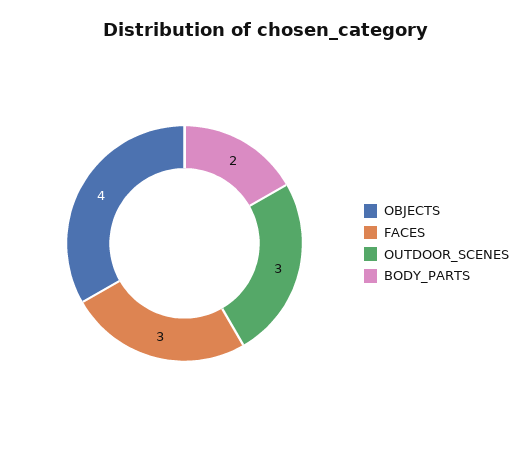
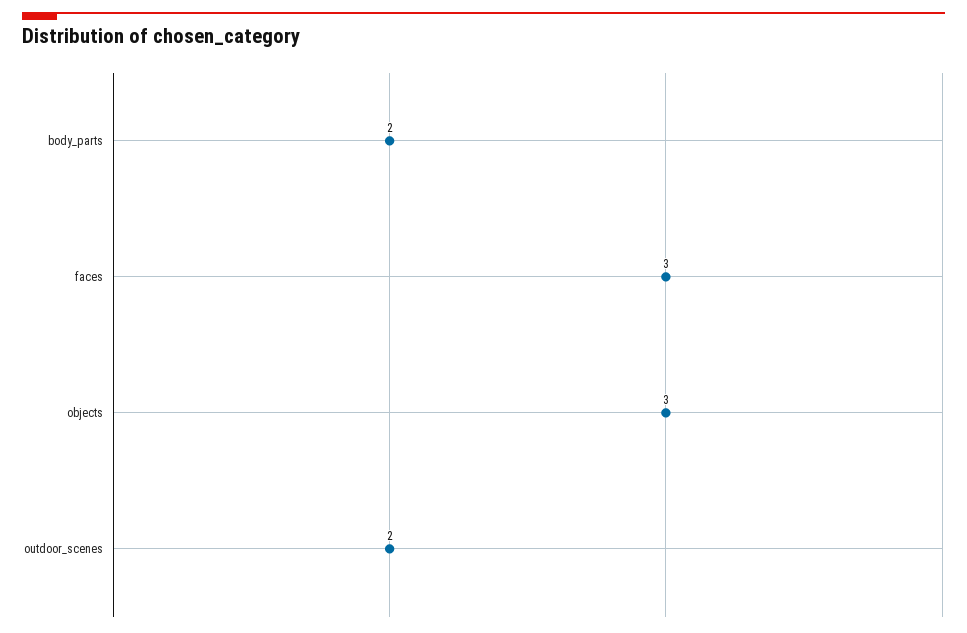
OBJECTS: 4 -> 3
OUTDOOR_SCENES: 3 -> 2

